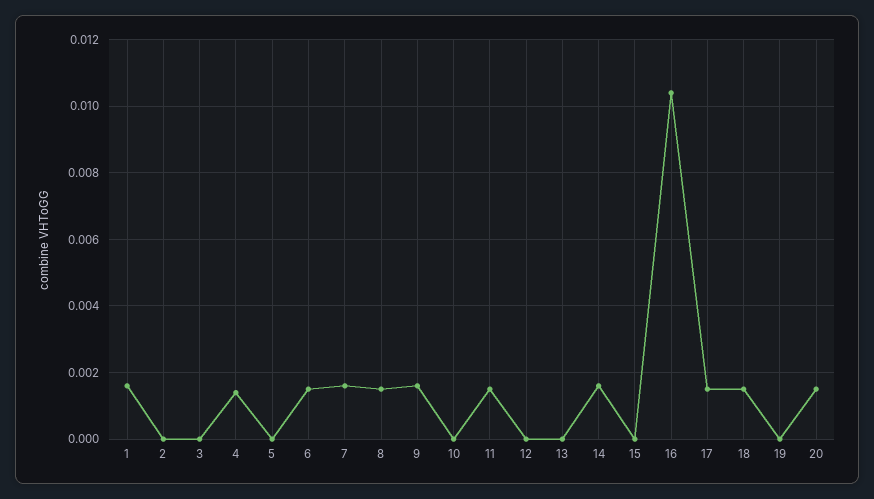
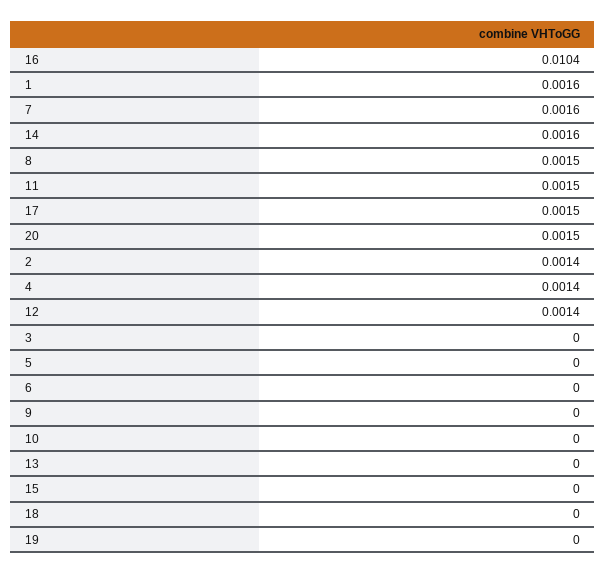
2: 0 -> 0.0014
6: 0.0015 -> 0
9: 0.0015 -> 0
12: 0 -> 0.0014
18: 0.0015 -> 0

